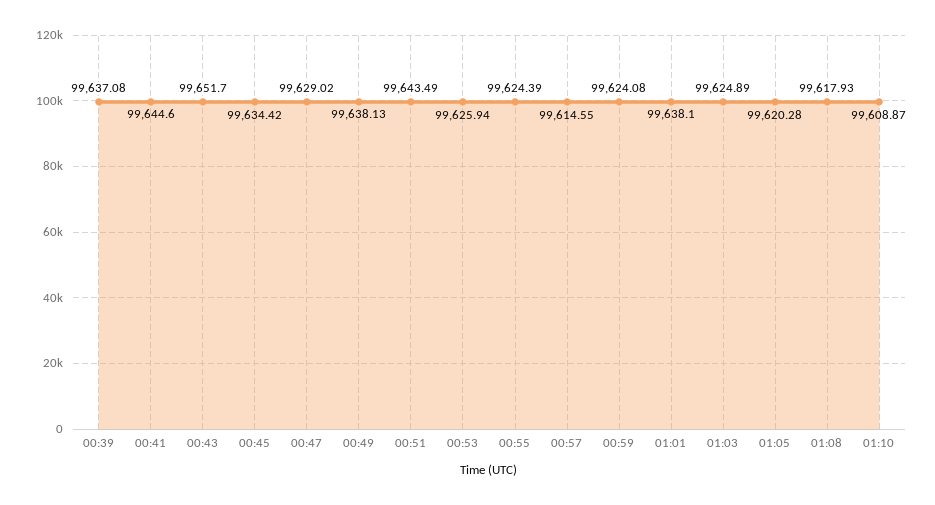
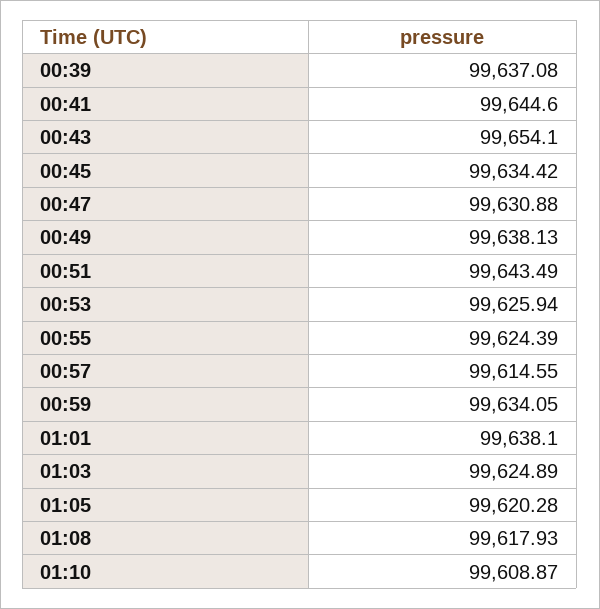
00:43: 99651.7 -> 99654.1
00:47: 99629.02 -> 99630.88
00:59: 99624.08 -> 99634.05

